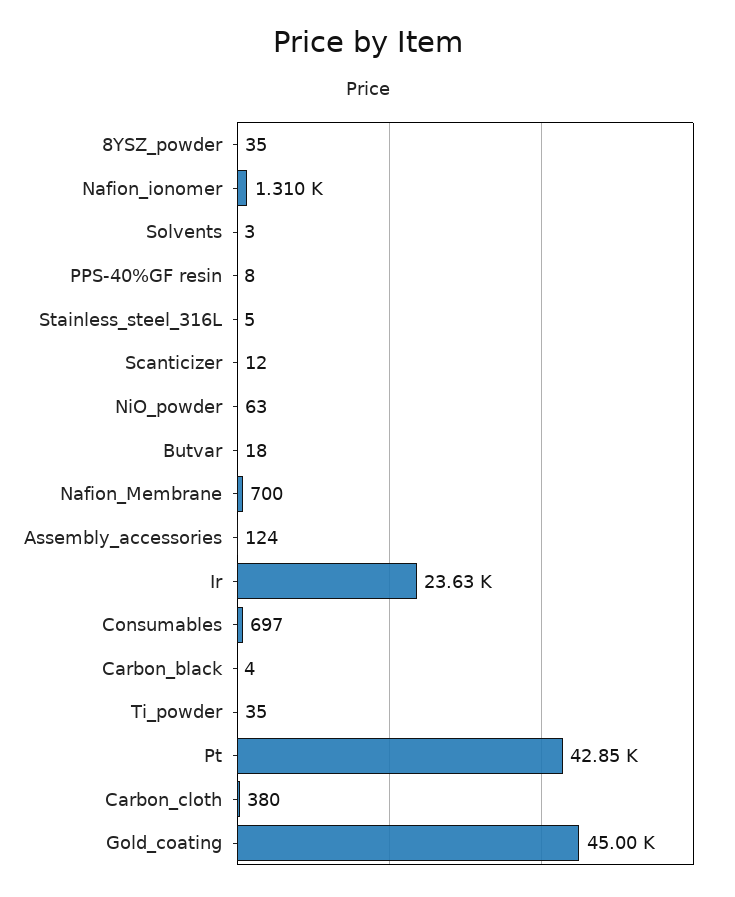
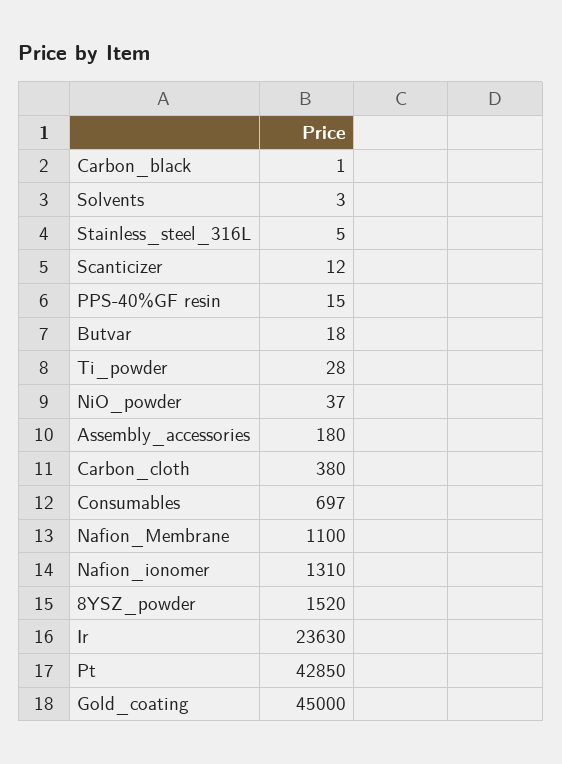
8YSZ_powder: 35 -> 1520
PPS-40%GF resin: 8 -> 15
NiO_powder: 63 -> 37
Nafion_Membrane: 700 -> 1100
Assembly_accessories: 124 -> 180
Carbon_black: 4 -> 1
Ti_powder: 35 -> 28

